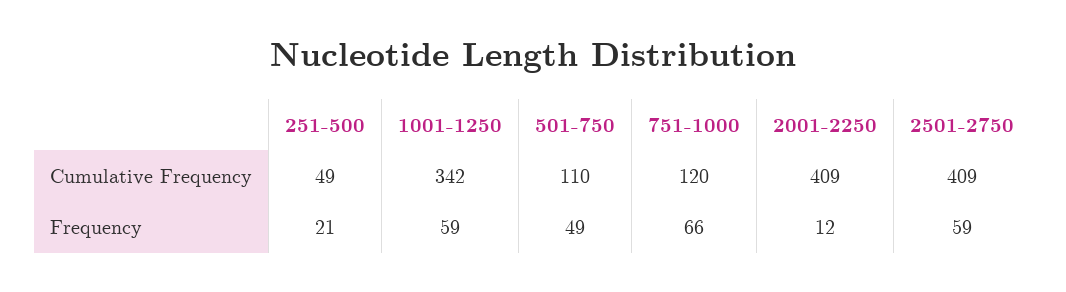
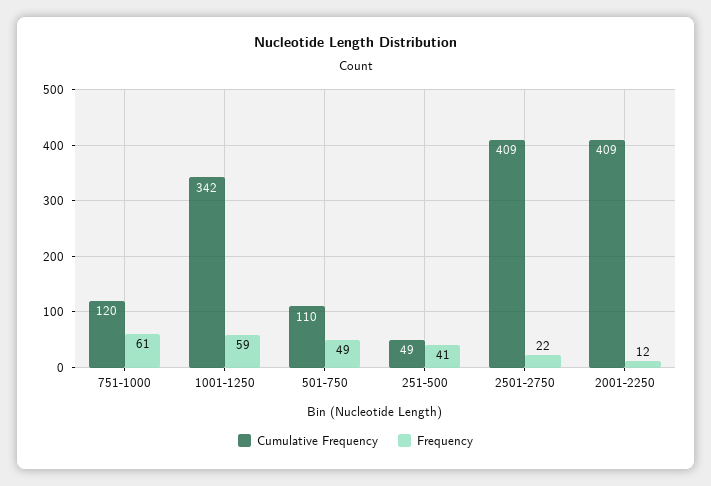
Frequency, 251-500: 21 -> 41
Frequency, 751-1000: 66 -> 61
Frequency, 2501-2750: 59 -> 22

